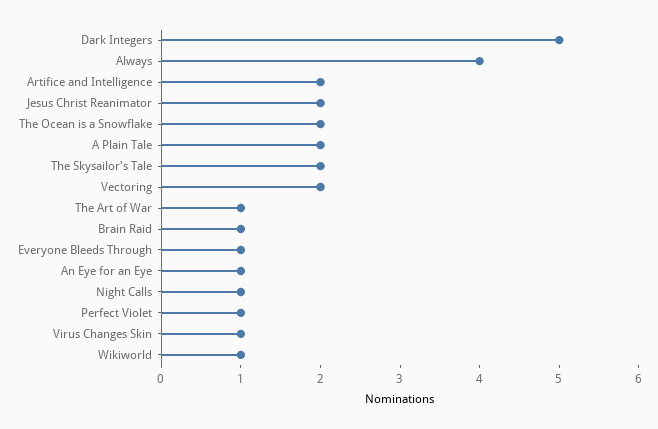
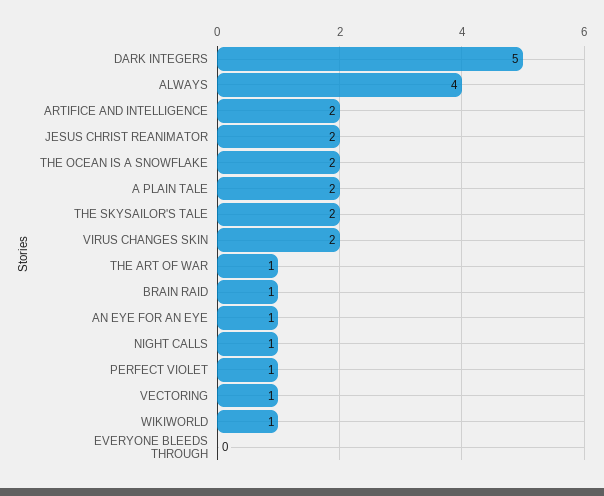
Vectoring: 2 -> 1
Everyone Bleeds Through: 1 -> 0
Virus Changes Skin: 1 -> 2

